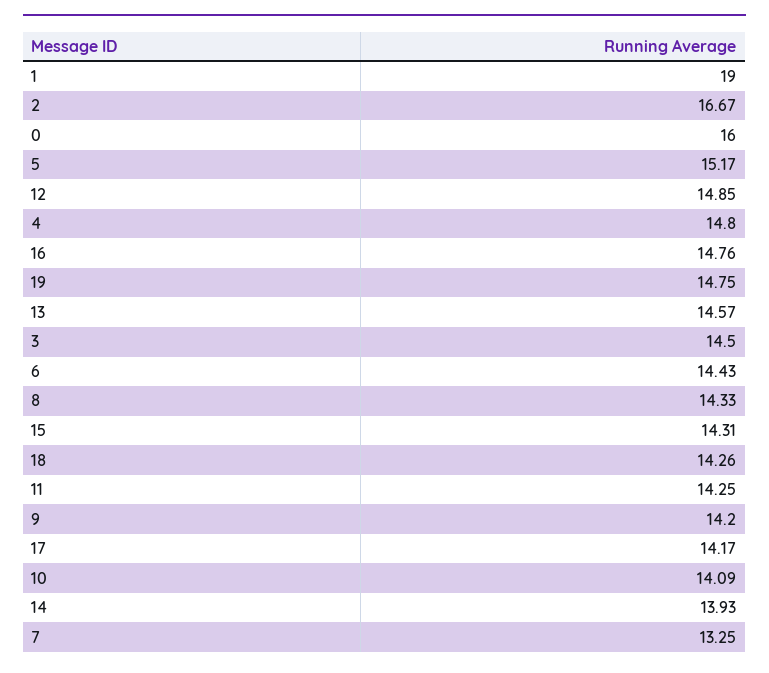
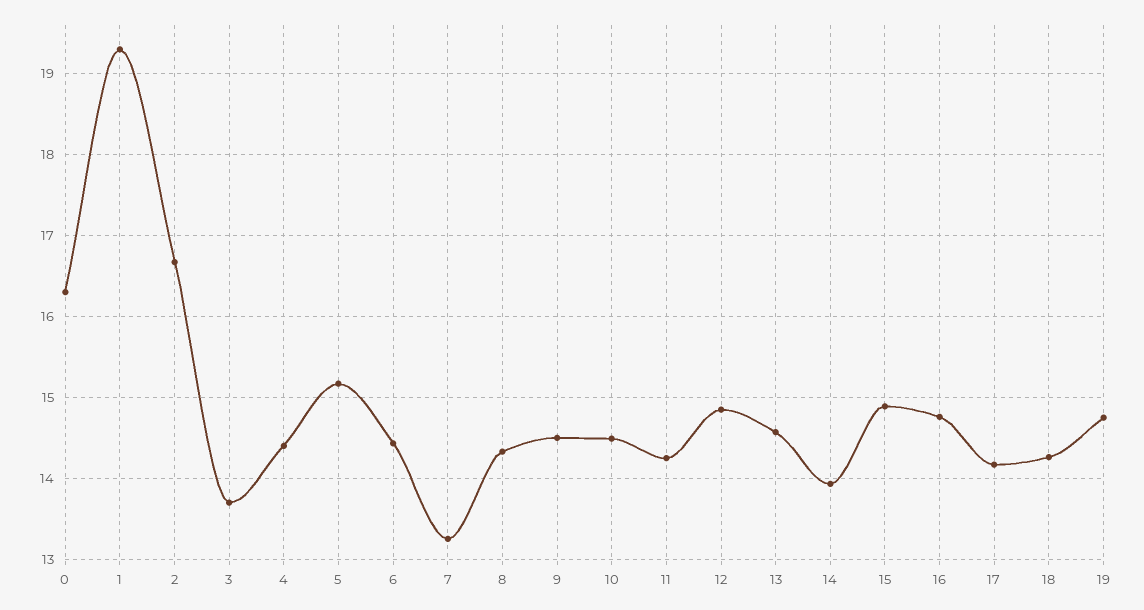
1: 19 -> 19.3
0: 16 -> 16.3
4: 14.8 -> 14.4
3: 14.5 -> 13.7
15: 14.31 -> 14.9
9: 14.2 -> 14.5
10: 14.09 -> 14.5

